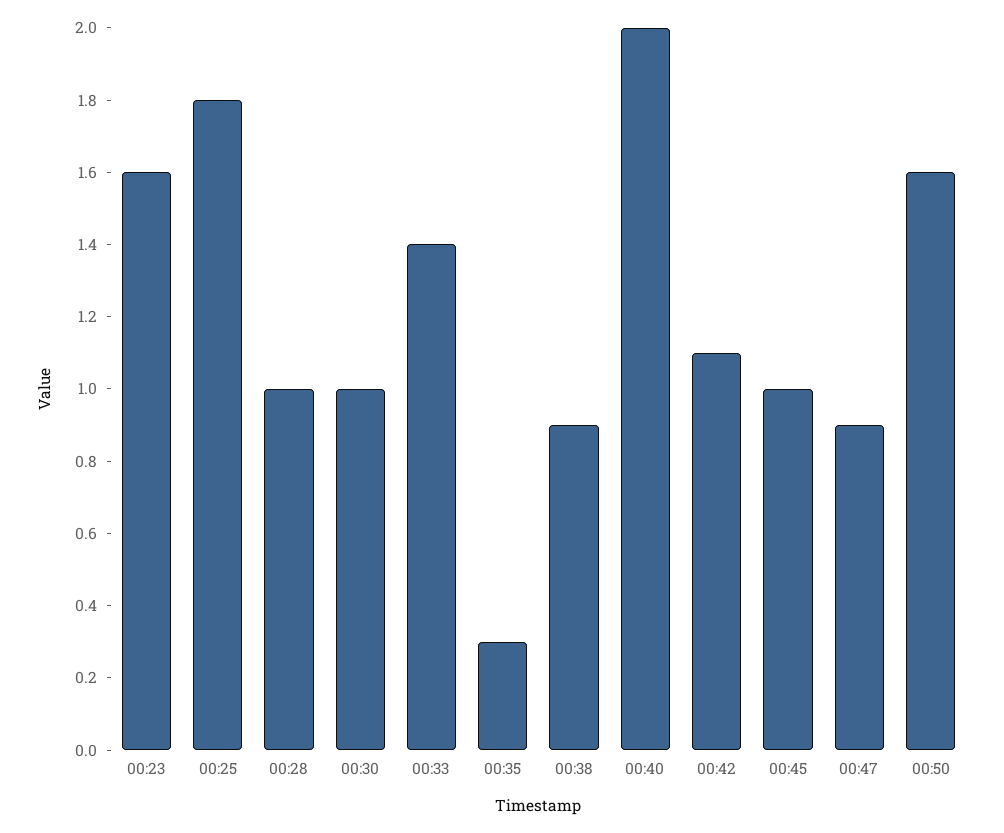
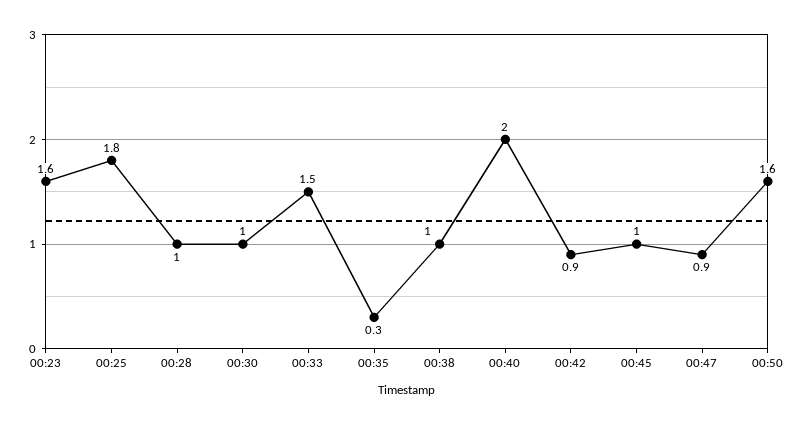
00:33: 1.4 -> 1.5
00:38: 0.9 -> 1
00:42: 1.1 -> 0.9

